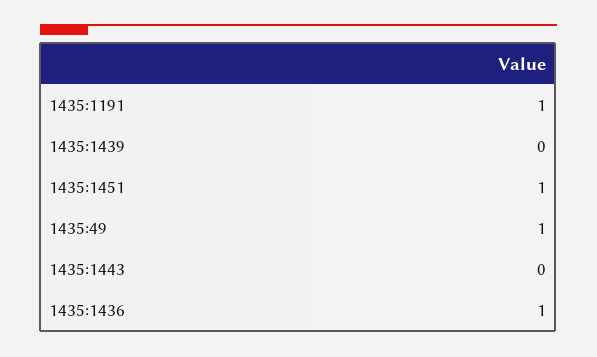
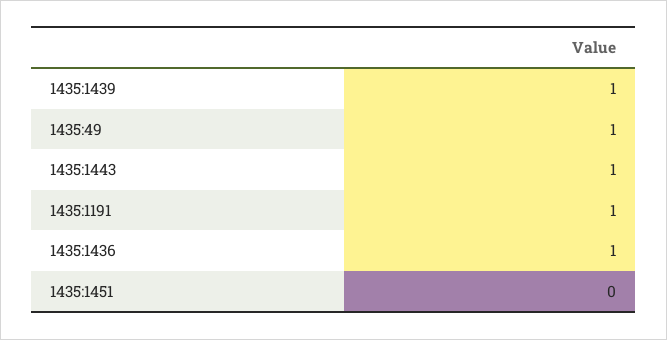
1435:1439: 0 -> 1
1435:1451: 1 -> 0
1435:1443: 0 -> 1

